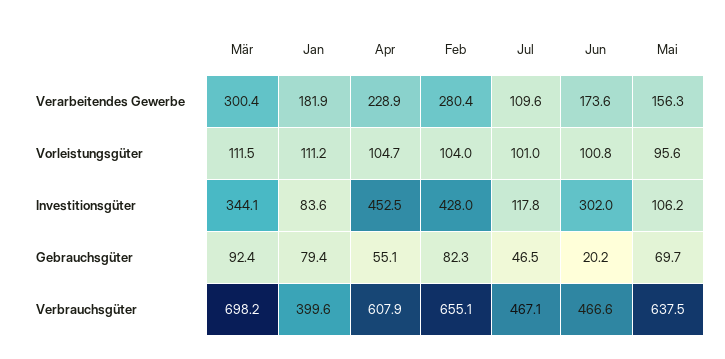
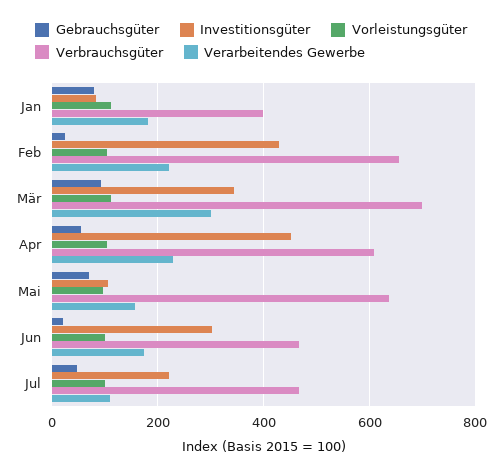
Verarbeitendes Gewerbe, Feb: 280.4 -> 220
Investitionsgüter, Jul: 117.8 -> 220
Gebrauchsgüter, Feb: 82.3 -> 20

